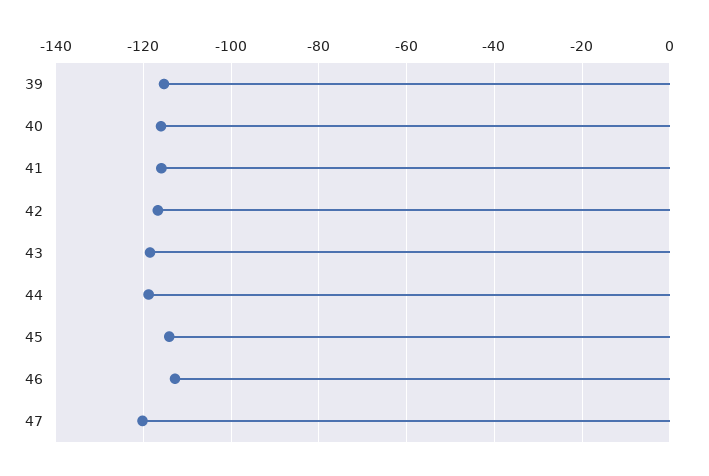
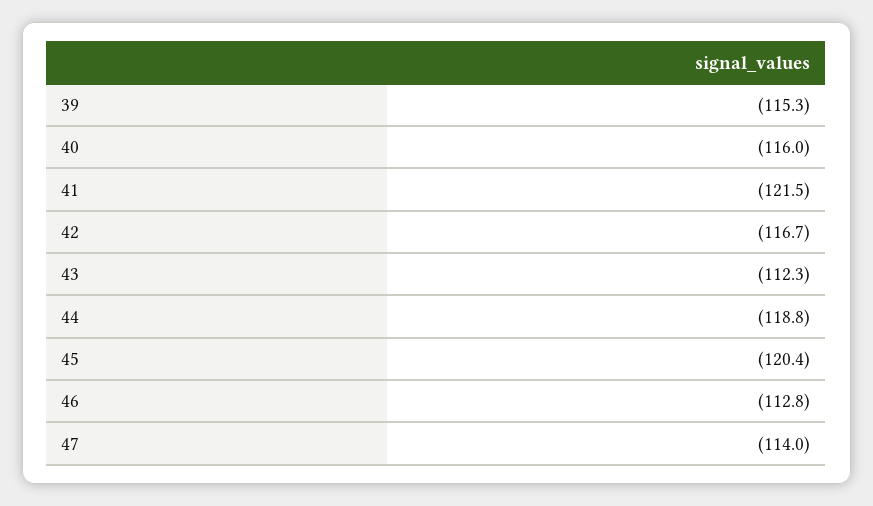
41: -116 -> -121.5
43: -118 -> -112.3
45: -114 -> -120.4
47: -120 -> -114

